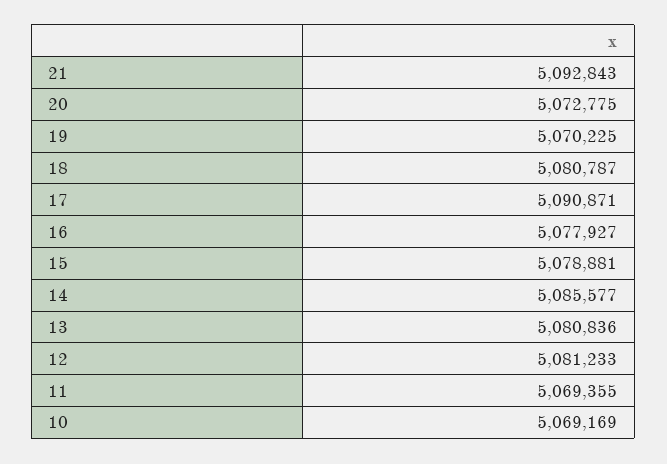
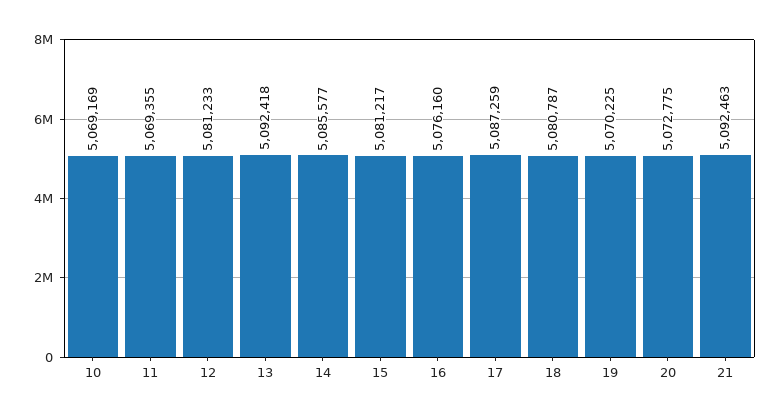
21: 5092843 -> 5092463
17: 5090871 -> 5087259
16: 5077927 -> 5076160
15: 5078881 -> 5081217
13: 5080836 -> 5092418

